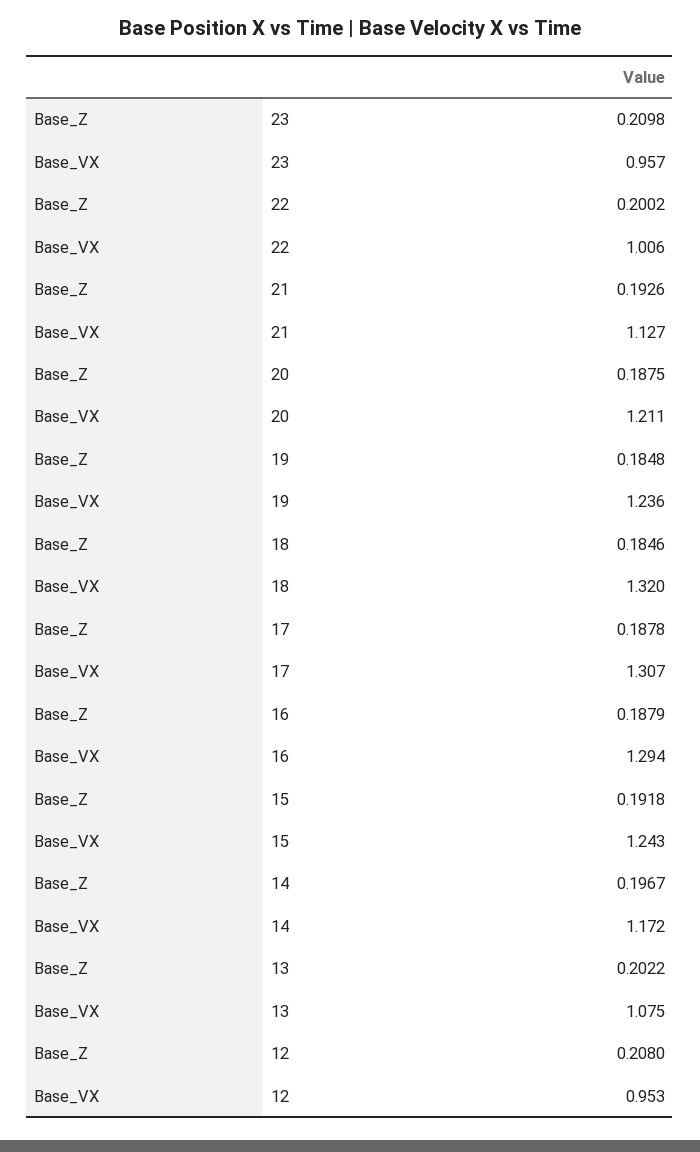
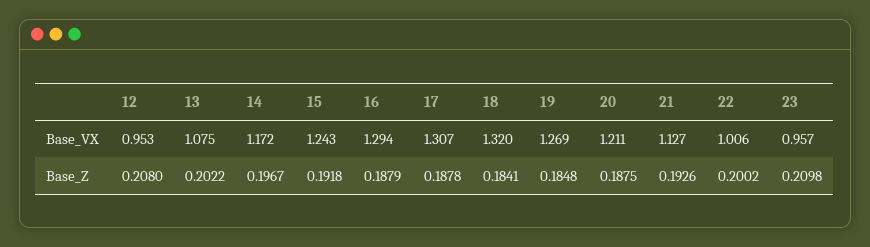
Base_VX, 19: 1.236 -> 1.269
Base_Z, 18: 0.1846 -> 0.1841

